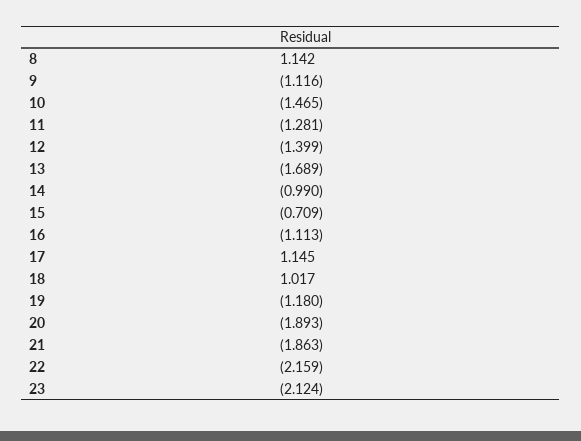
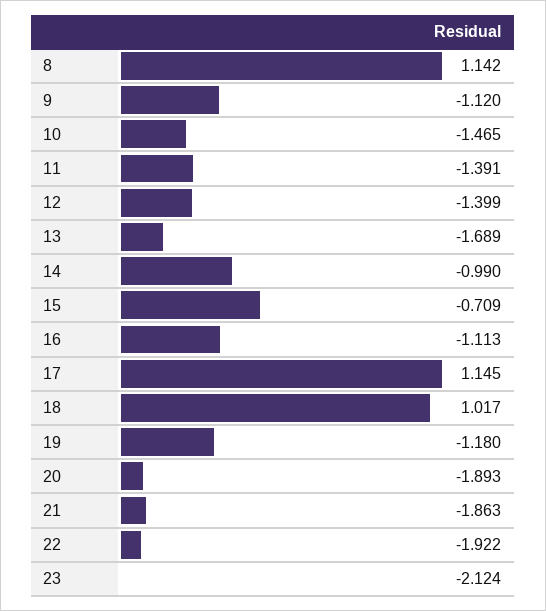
9: -1.116 -> -1.12
11: -1.281 -> -1.391
22: -2.159 -> -1.922

